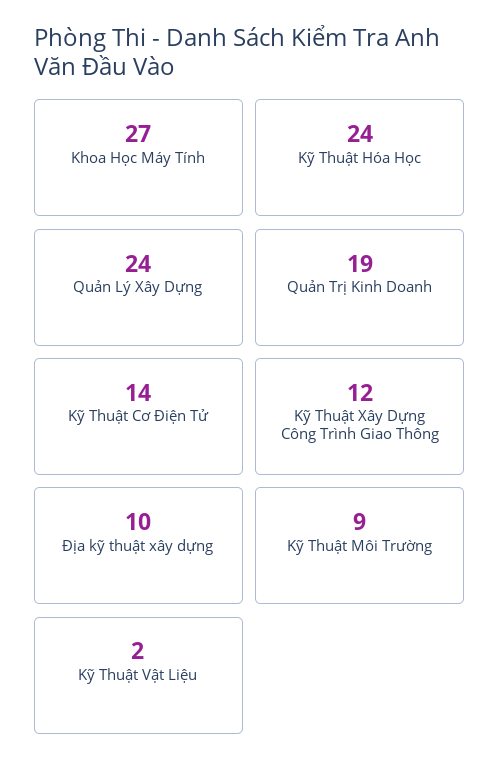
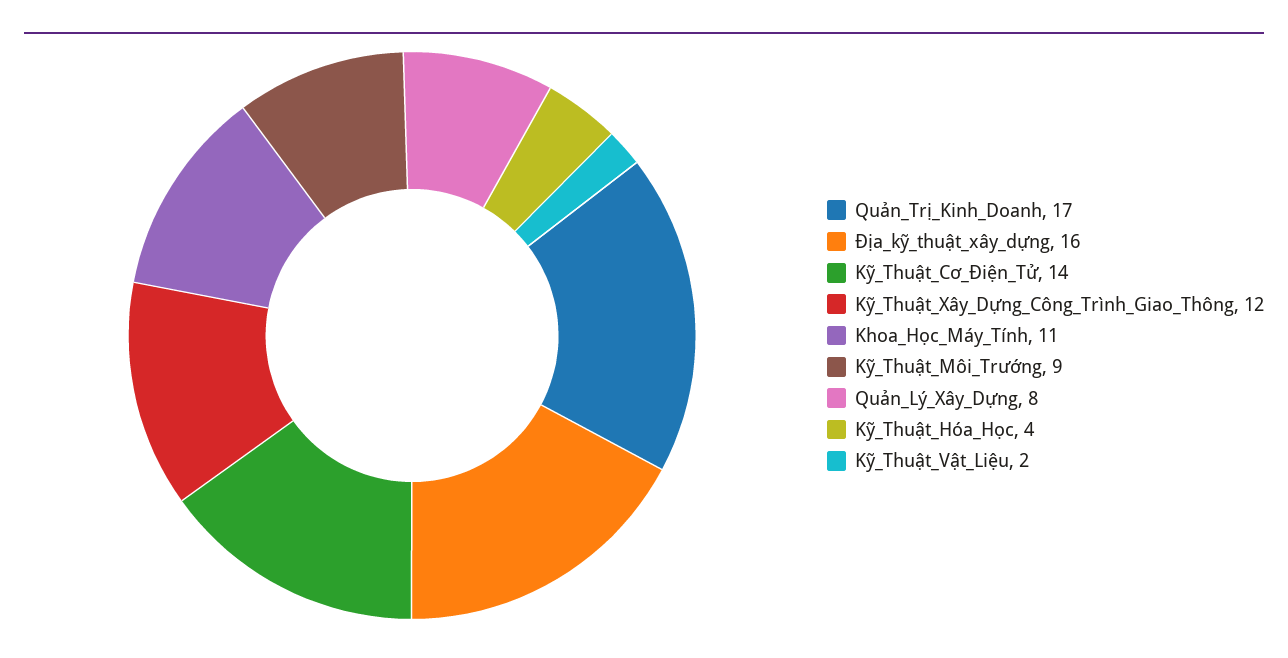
Khoa Học Máy Tính: 27 -> 11
Kỹ Thuật Hóa Học: 24 -> 4
Quản Lý Xây Dựng: 24 -> 8
Quản Trị Kinh Doanh: 19 -> 17
Địa kỹ thuật xây dựng: 10 -> 16

